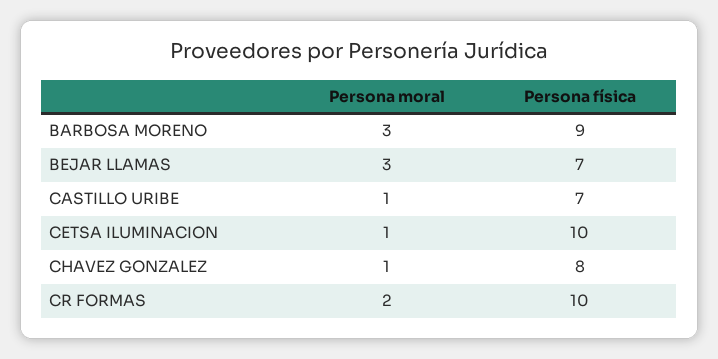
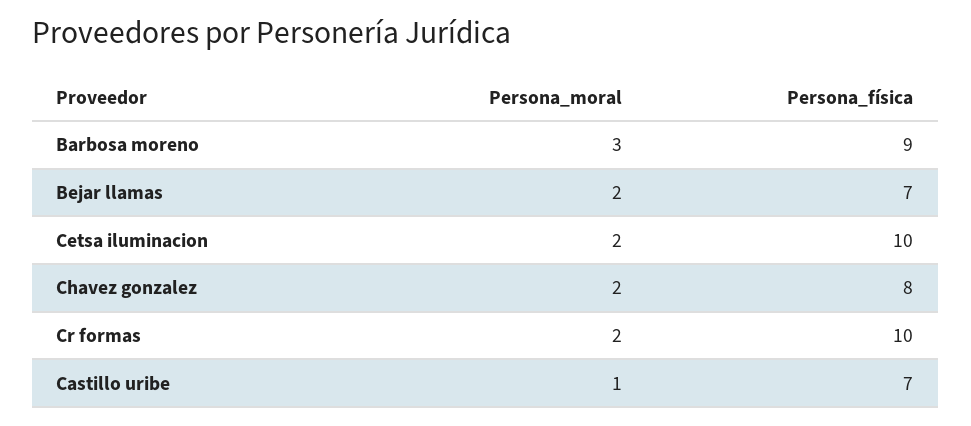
Persona moral, BEJAR LLAMAS: 3 -> 2
Persona moral, CETSA ILUMINACION: 1 -> 2
Persona moral, CHAVEZ GONZALEZ: 1 -> 2

